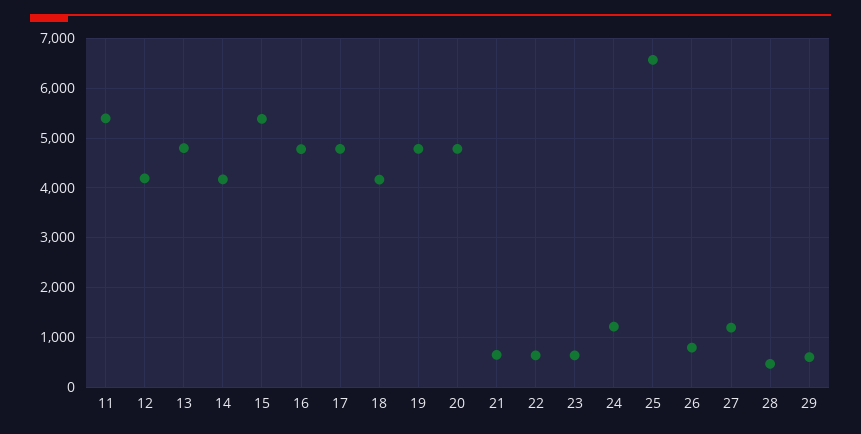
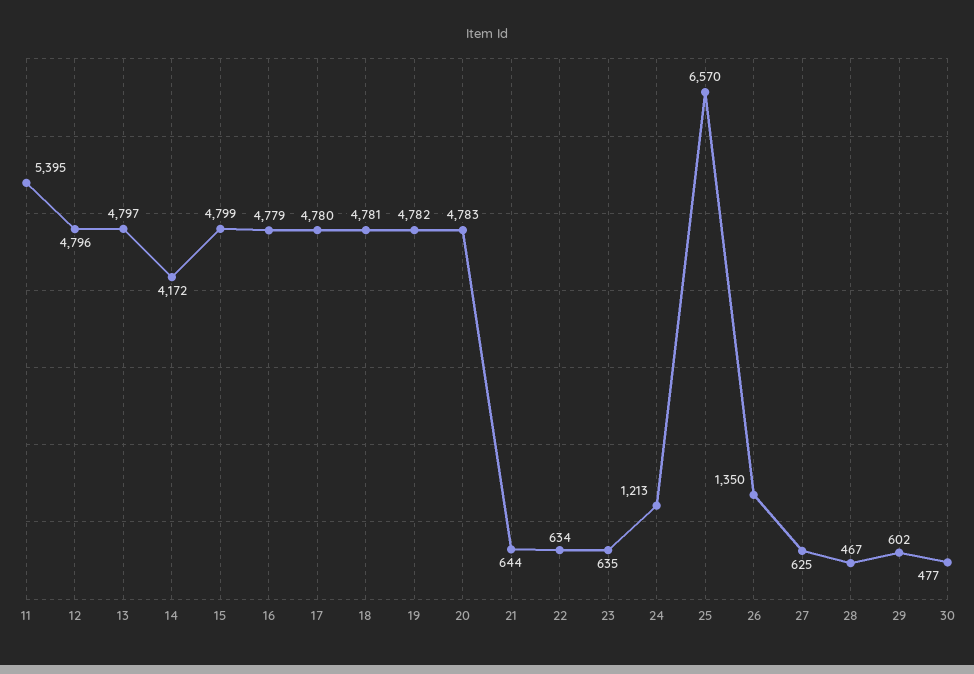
12: 4200 -> 4796
15: 5400 -> 4799
18: 4200 -> 4781
26: 800 -> 1350
27: 1200 -> 625
30: none -> 477

